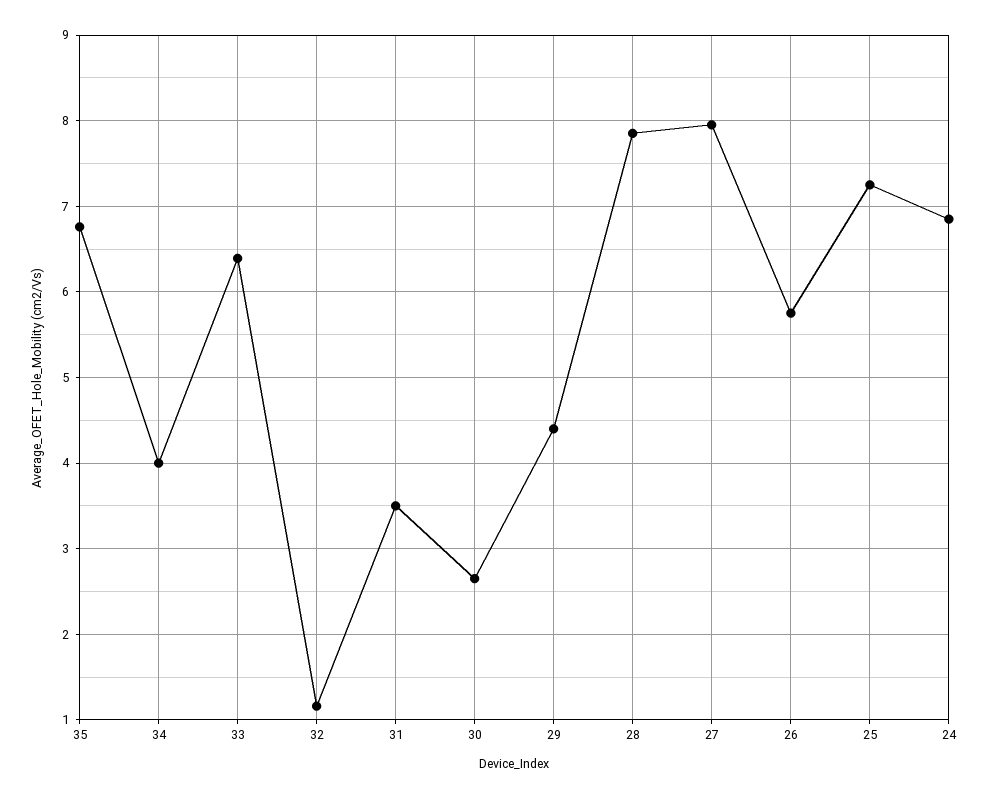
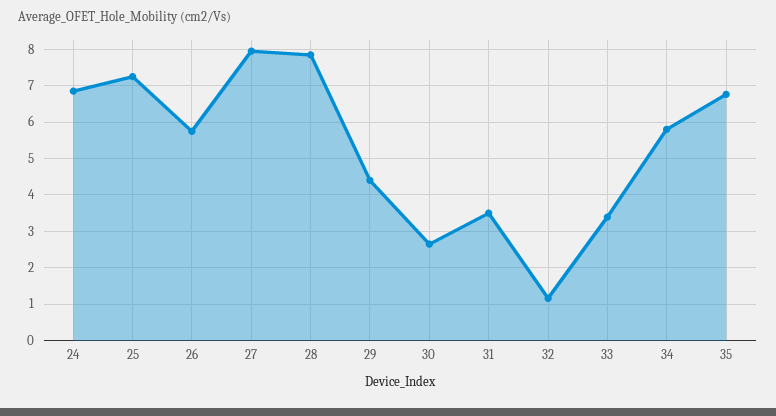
34: 4 -> 5.8
33: 6.4 -> 3.4

